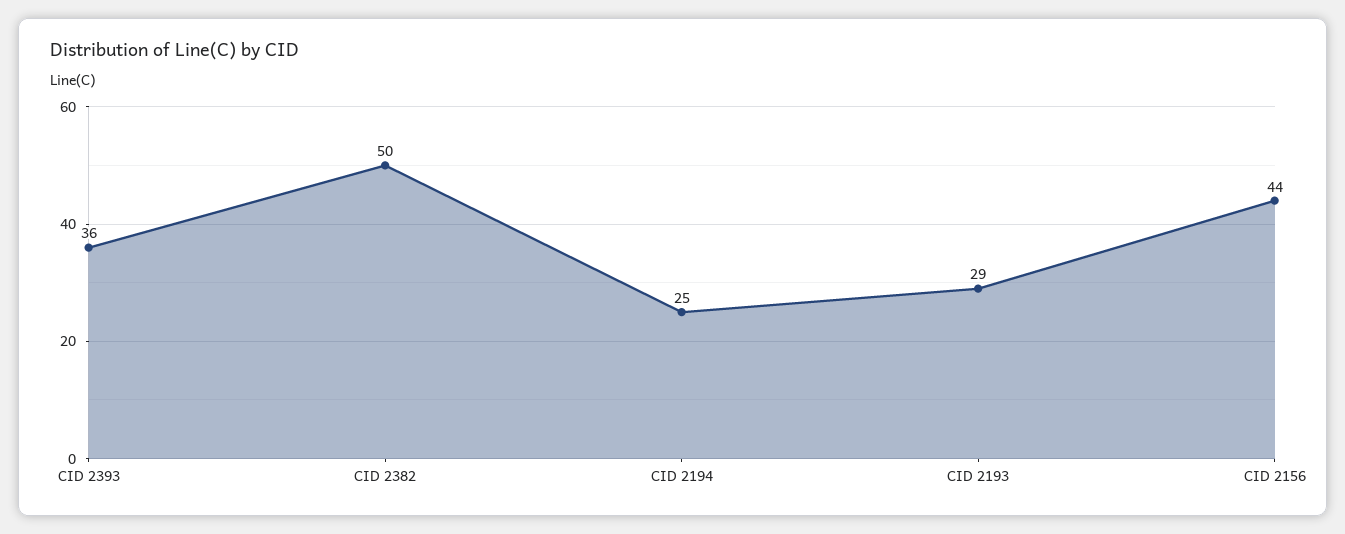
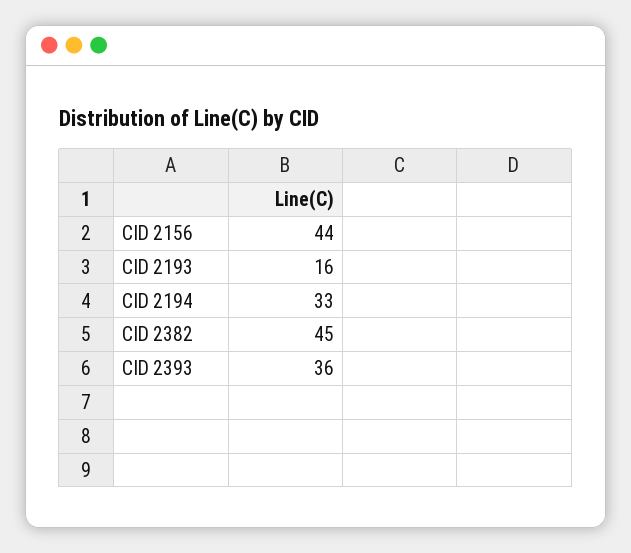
CID 2382: 50 -> 45
CID 2194: 25 -> 33
CID 2193: 29 -> 16

